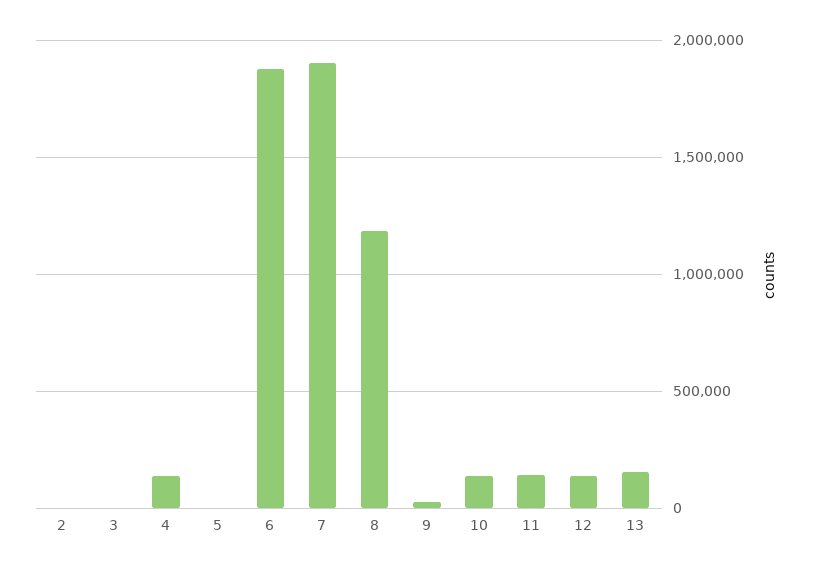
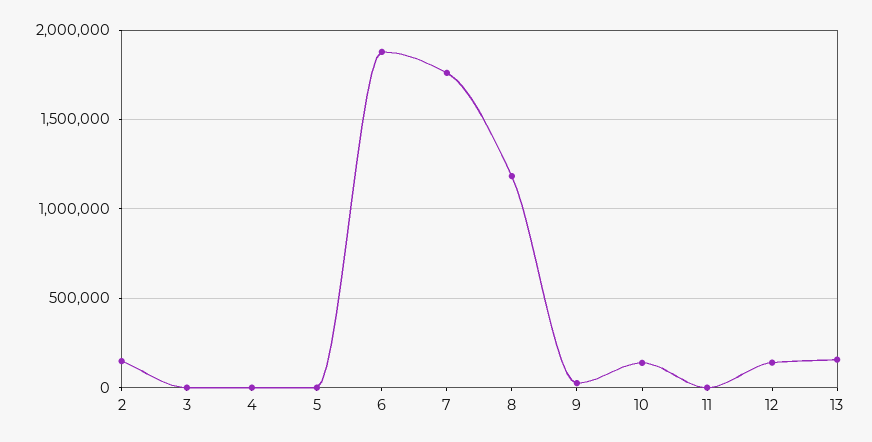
2: 0 -> 150000
4: 150000 -> 0
7: 1900000 -> 1750000
11: 150000 -> 0

